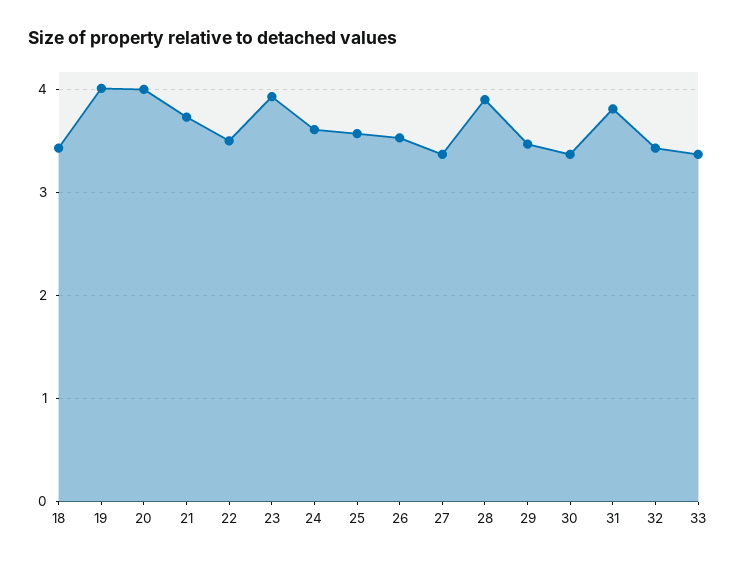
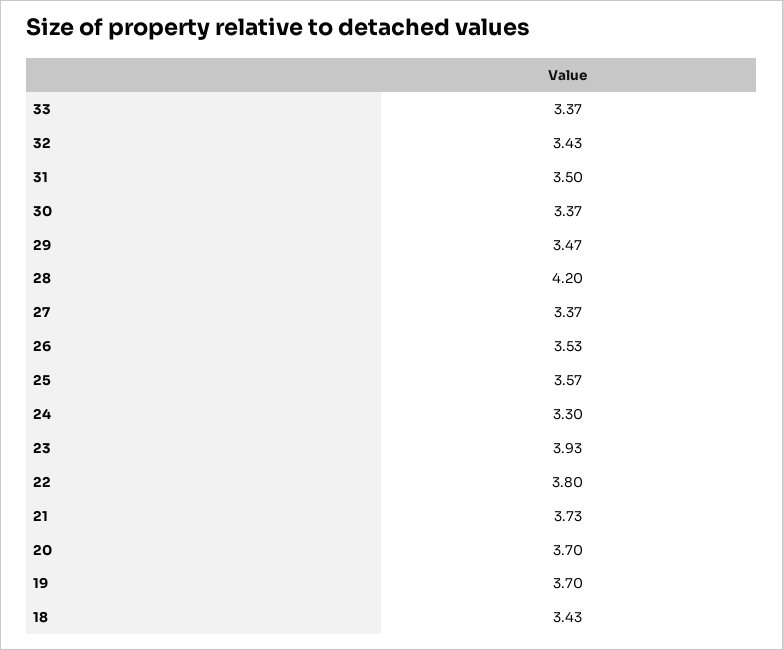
19: 4 -> 3.7
20: 4 -> 3.7
22: 3.5 -> 3.8
24: 3.6 -> 3.3
28: 3.9 -> 4.2
31: 3.8 -> 3.5

